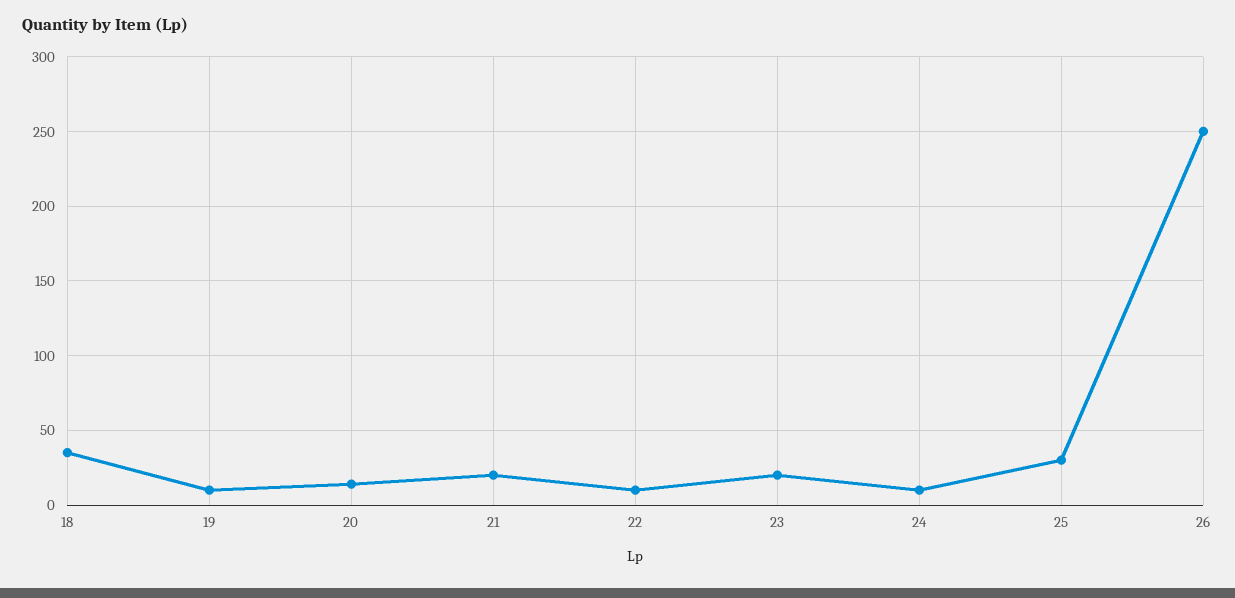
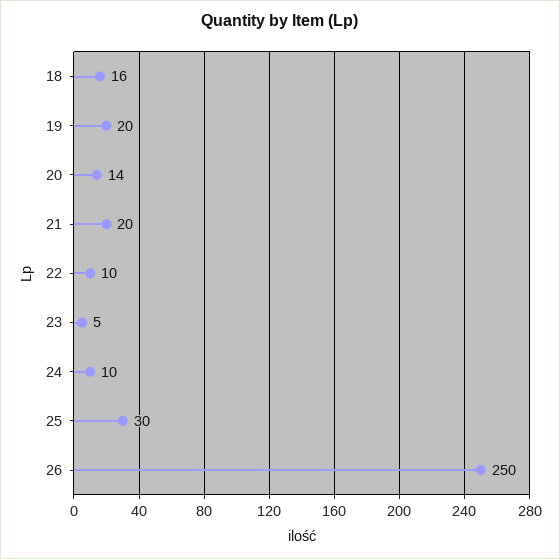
18: 35 -> 16
19: 10 -> 20
23: 20 -> 5

